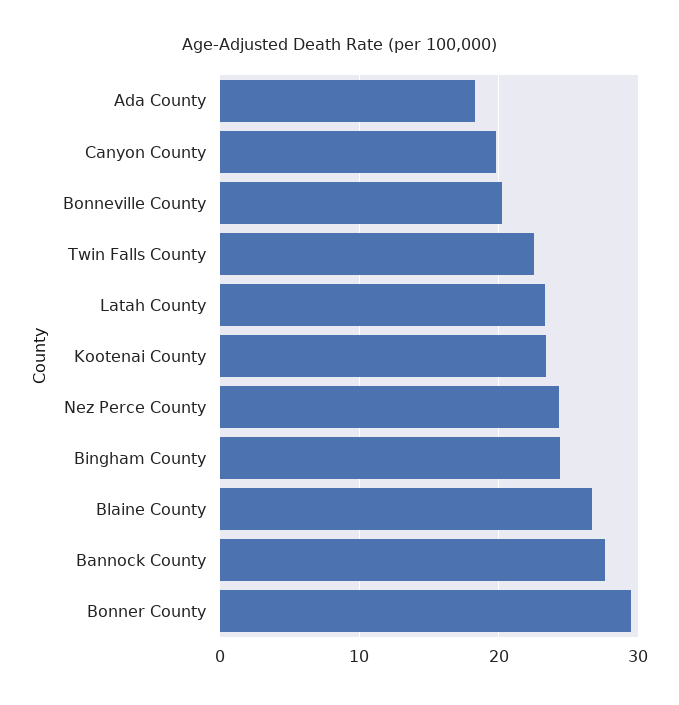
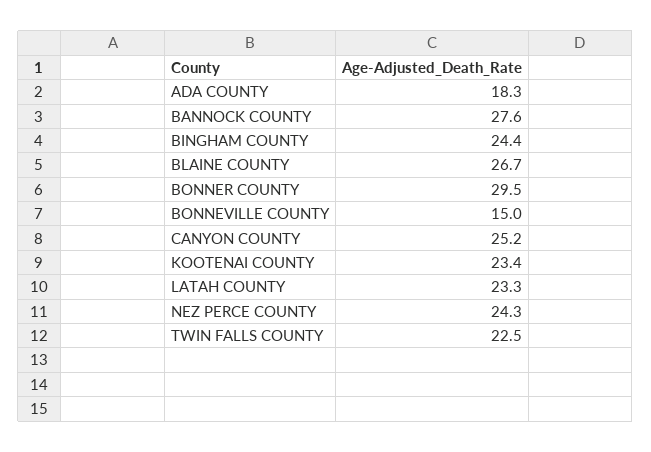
Canyon County: 20 -> 25.2
Bonneville County: 20 -> 15

